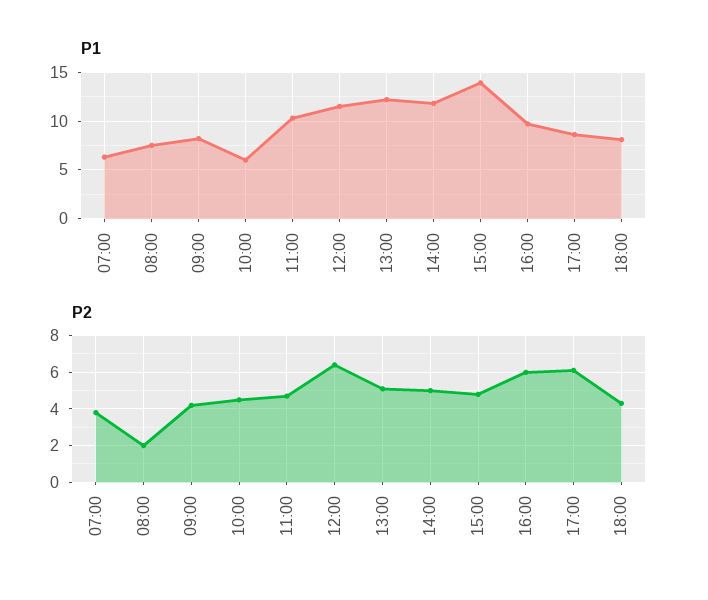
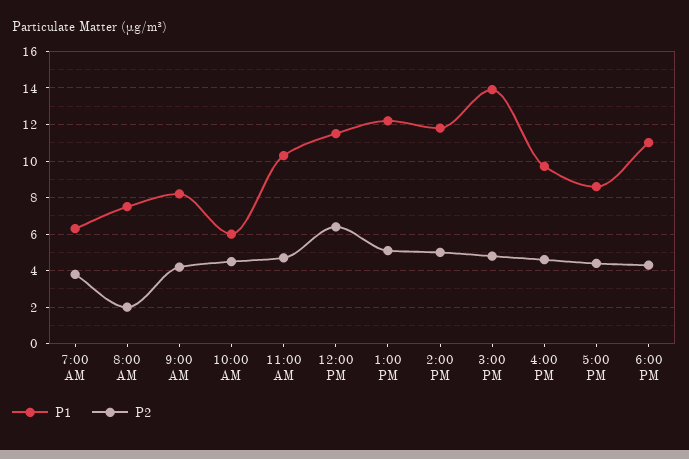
P1, 18:00: 8 -> 11
P2, 16:00: 6 -> 4.5
P2, 17:00: 6 -> 4.5

